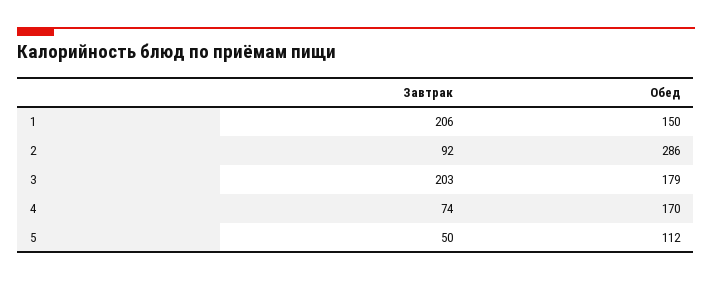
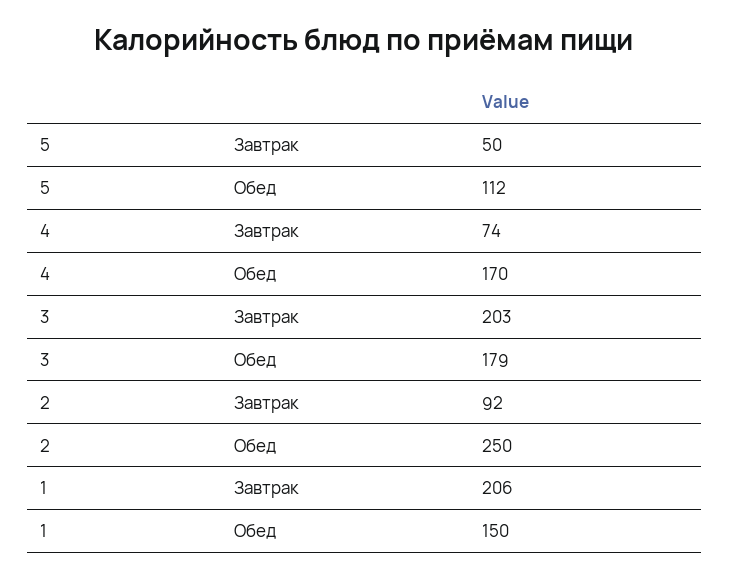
Обед, 2: 286 -> 250

